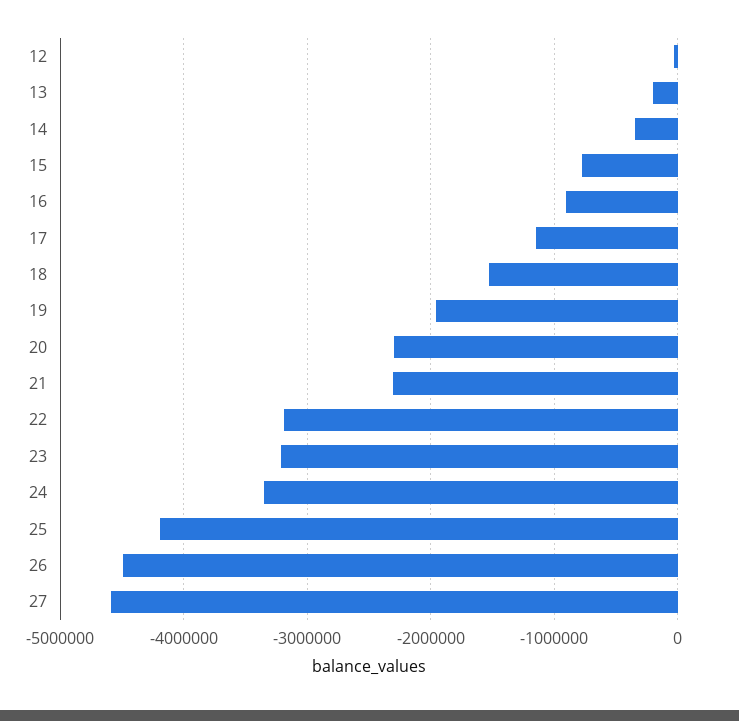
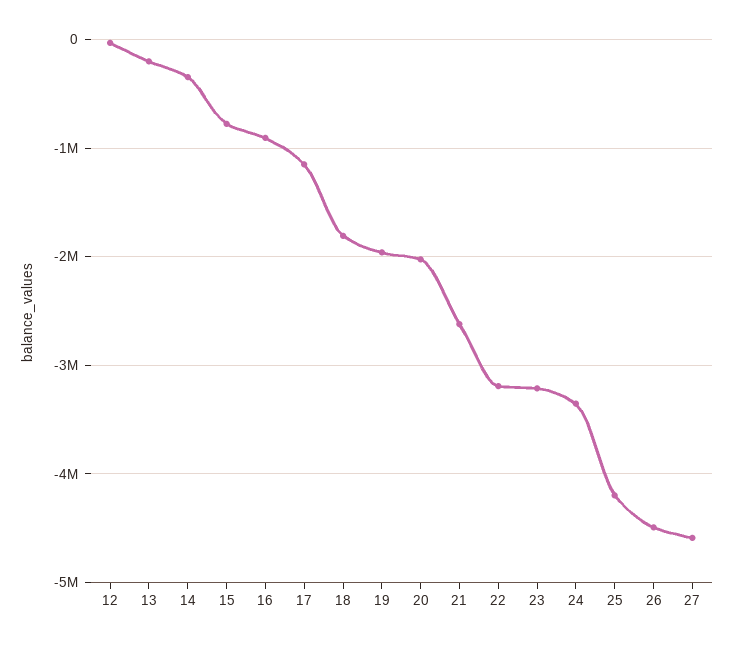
18: -1500000 -> -1800000
20: -2300000 -> -2000000
21: -2300000 -> -2600000

